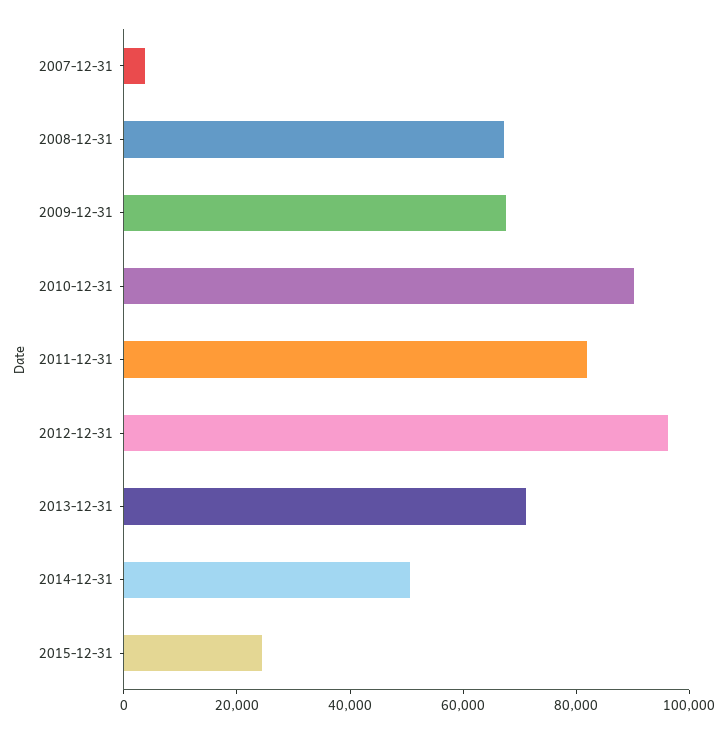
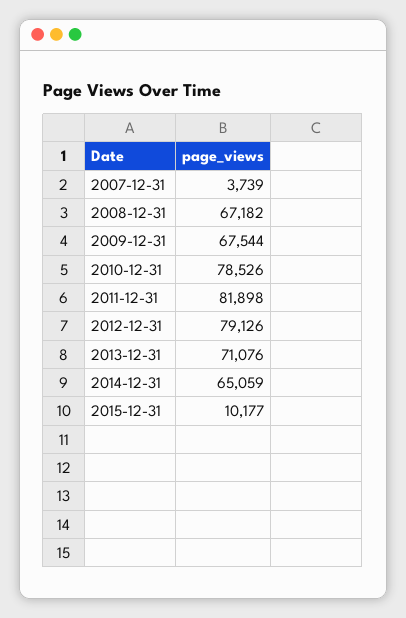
2010-12-31: 90000 -> 78526
2012-12-31: 95000 -> 79126
2014-12-31: 50000 -> 65059
2015-12-31: 25000 -> 10177

